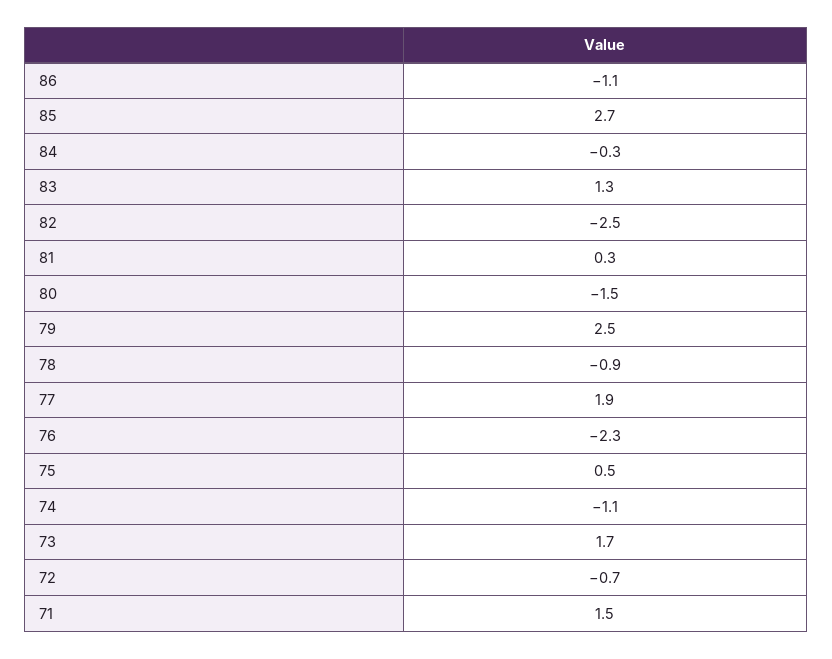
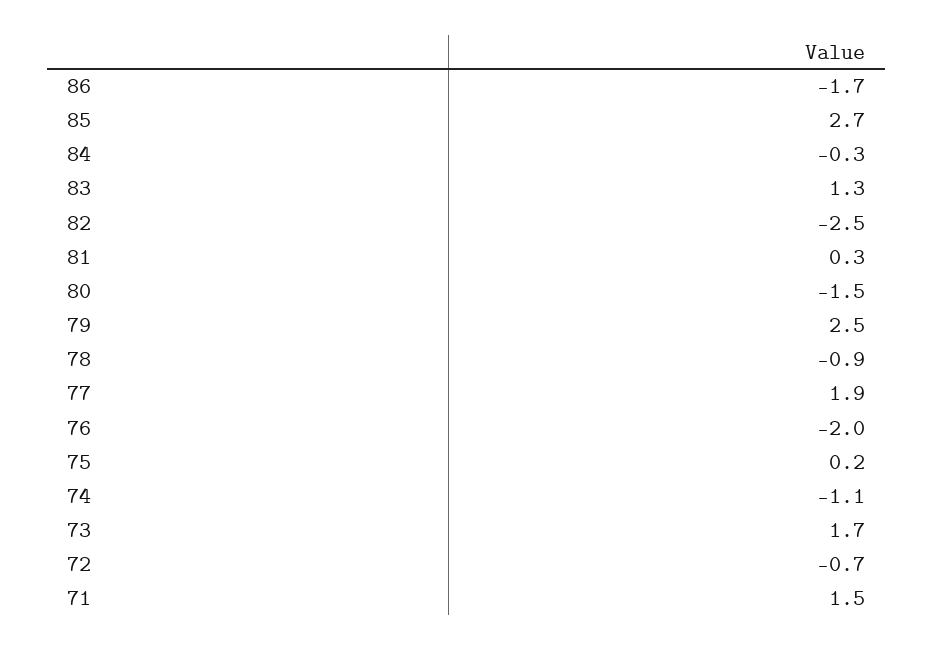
86: -1.1 -> -1.7
76: -2.3 -> -2
75: 0.5 -> 0.2

